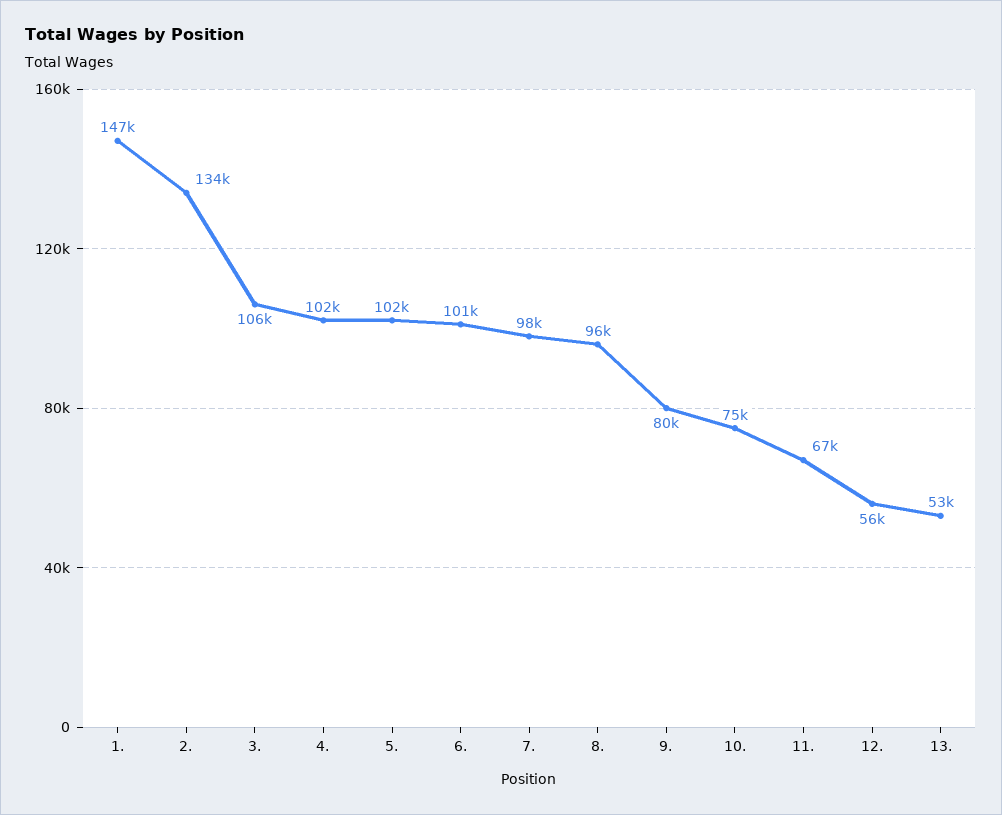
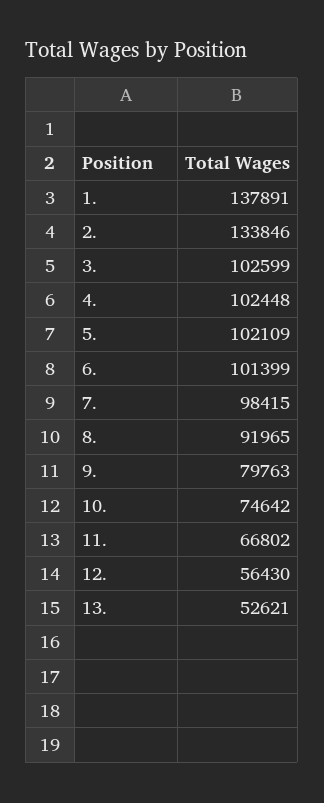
1.: 147000 -> 137891
3.: 106000 -> 102599
8.: 96000 -> 91965

